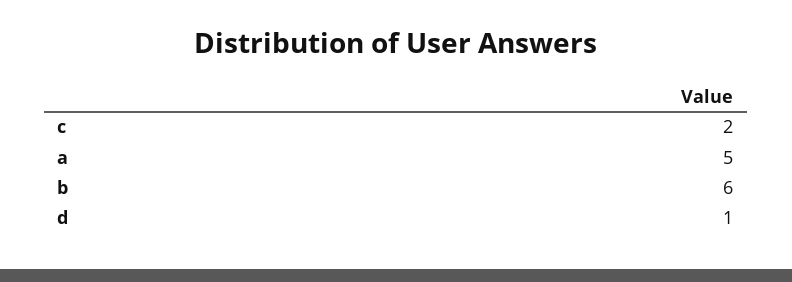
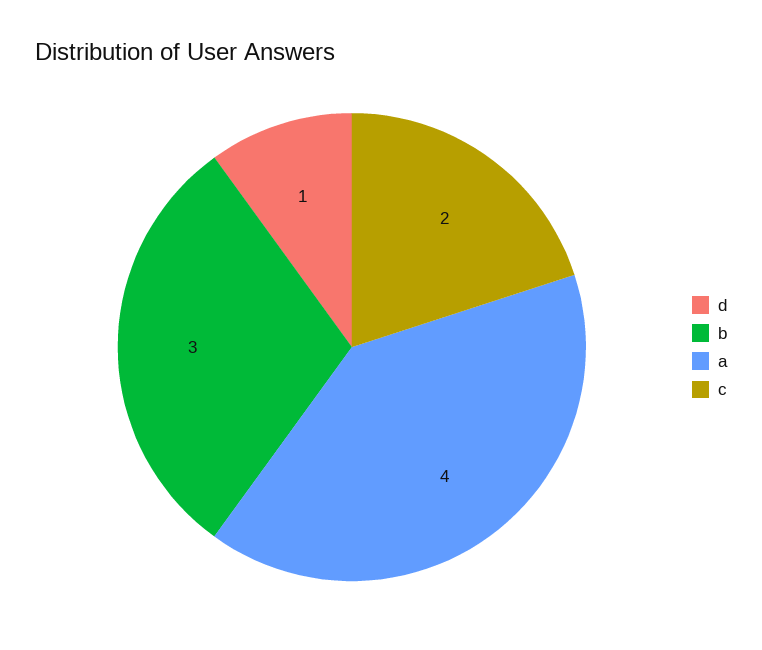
a: 5 -> 4
b: 6 -> 3

